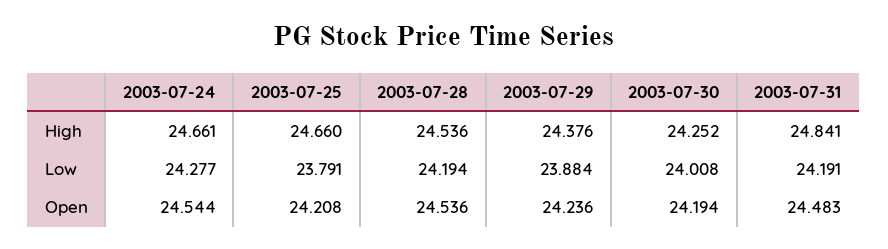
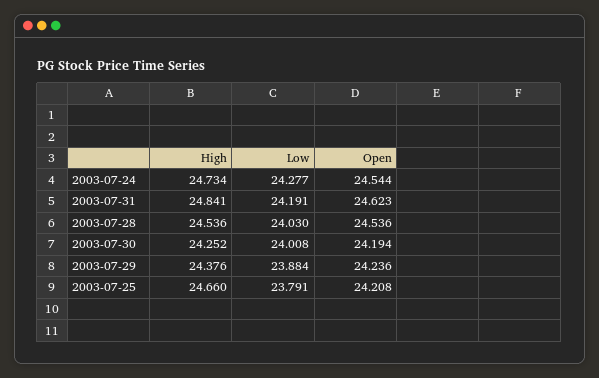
2003-07-24, High: 24.661 -> 24.734
2003-07-28, Low: 24.194 -> 24.03
2003-07-31, Open: 24.483 -> 24.623

